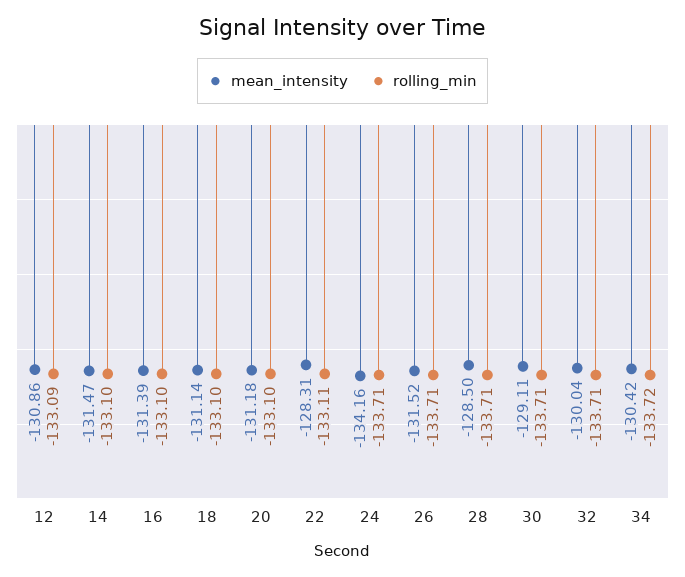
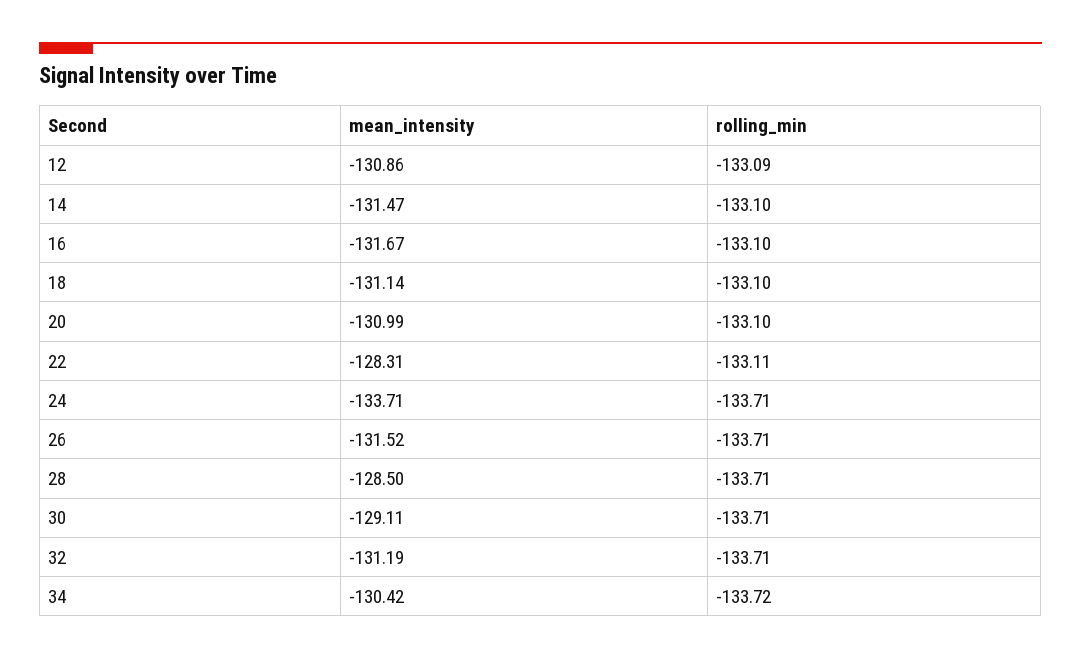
mean_intensity, 16: -131.39 -> -131.67
mean_intensity, 20: -131.18 -> -130.99
mean_intensity, 24: -134.16 -> -133.71
mean_intensity, 32: -130.04 -> -131.19

